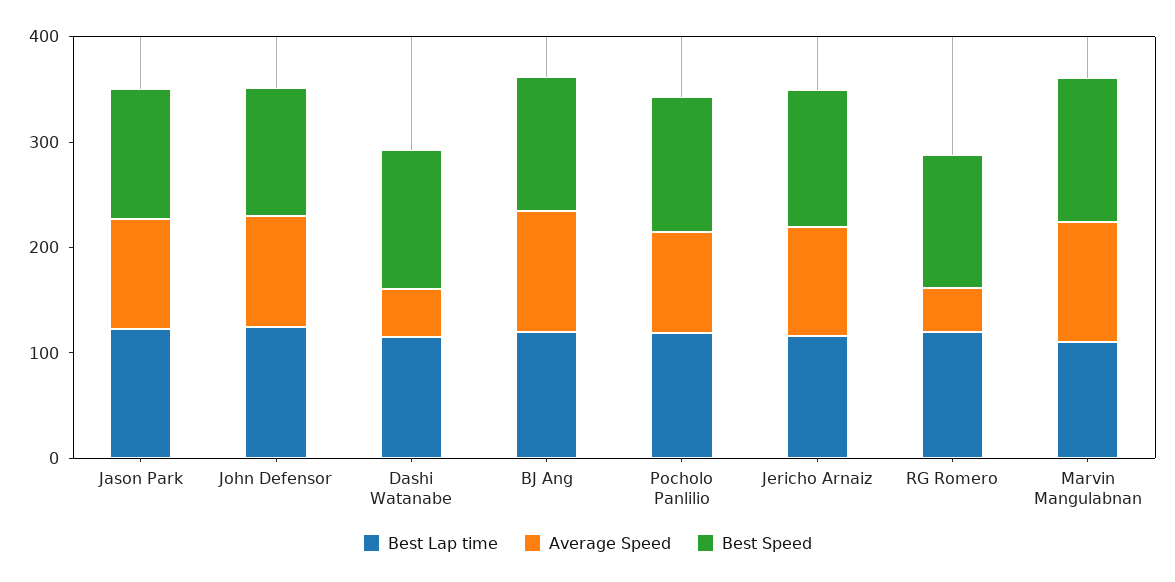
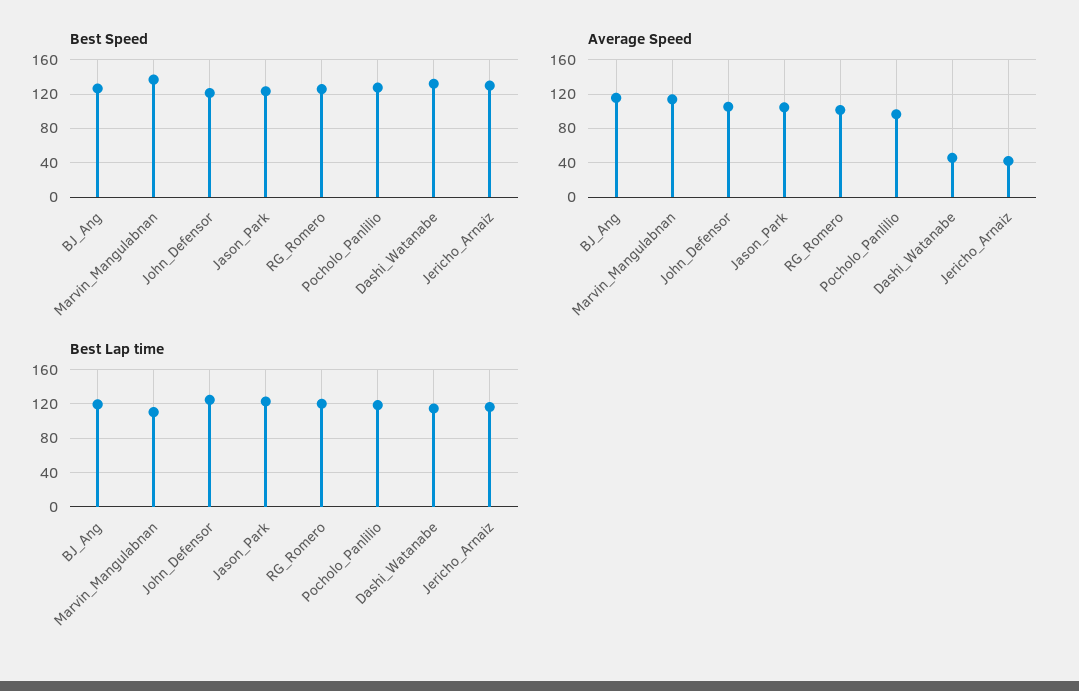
Average Speed, Jericho Arnaiz: 100 -> 40
Average Speed, RG Romero: 40 -> 100

